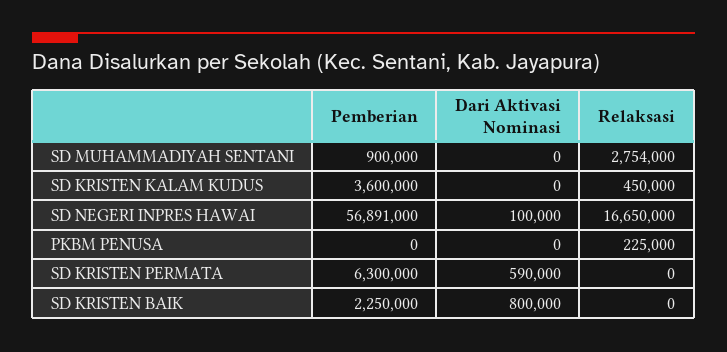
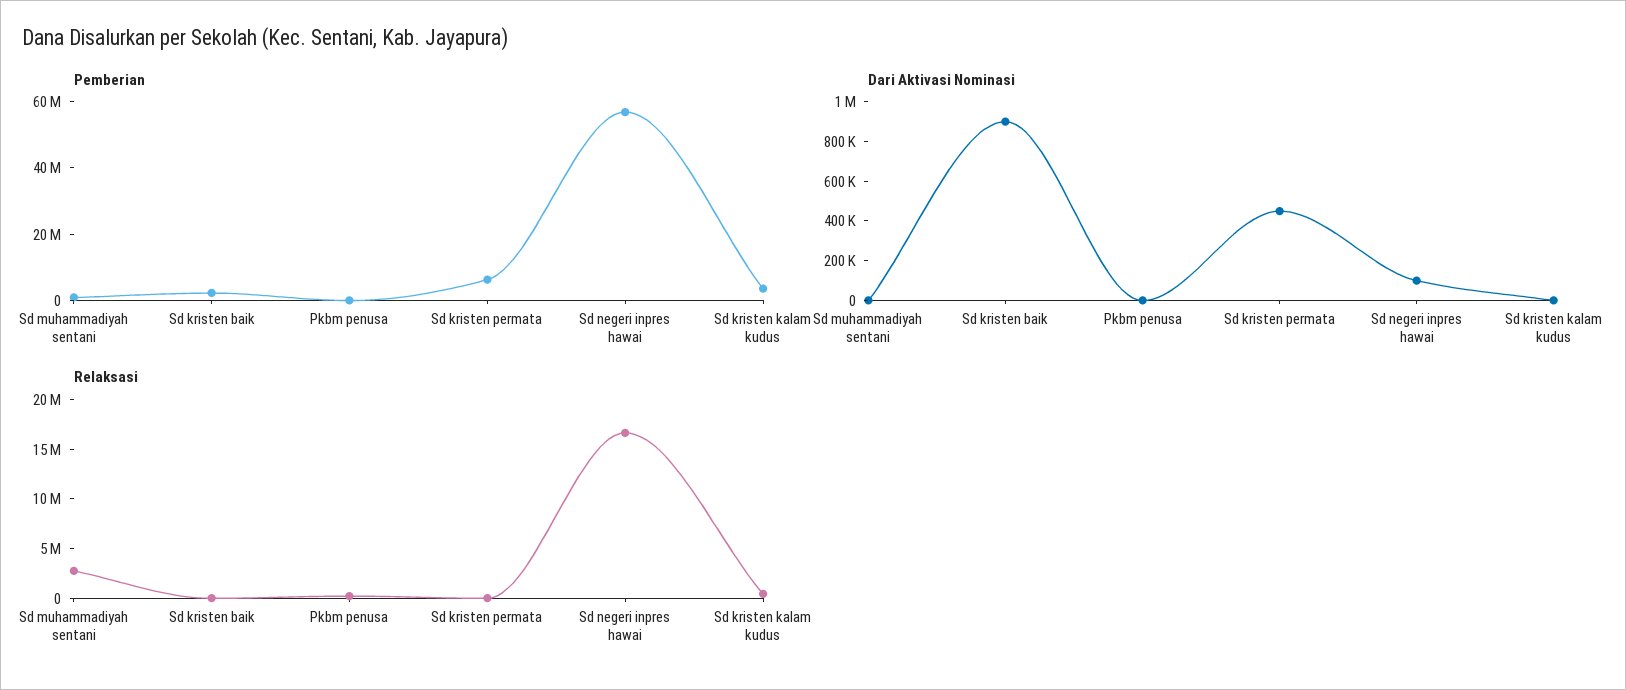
Dari Aktivasi Nominasi, SD KRISTEN PERMATA: 590000 -> 450000
Dari Aktivasi Nominasi, SD KRISTEN BAIK: 800000 -> 900000

